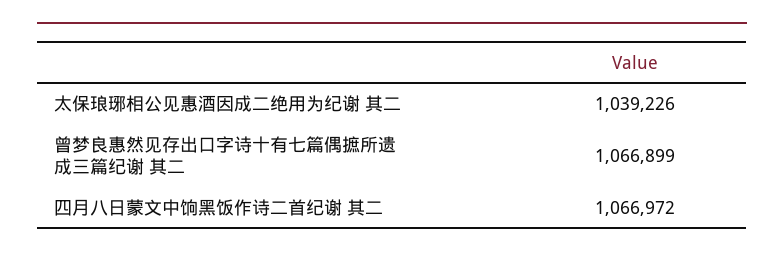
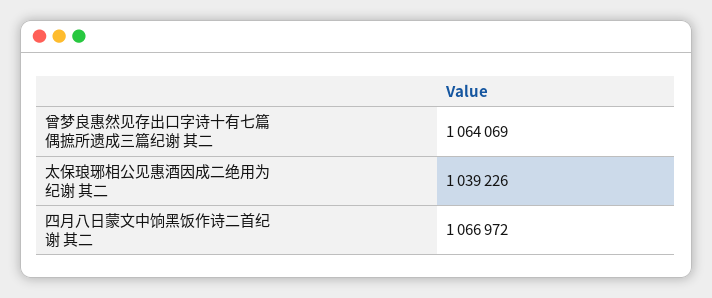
曾梦良惠然见存出口字诗十有七篇偶摭所遗成三篇纪谢 其二: 1066899 -> 1064069

